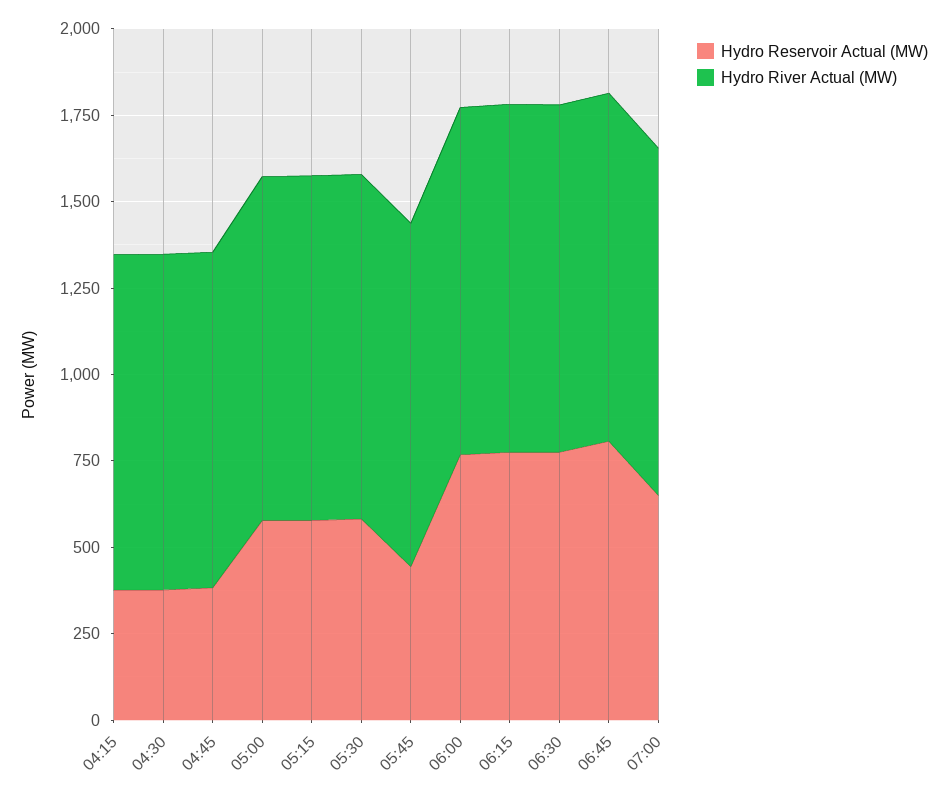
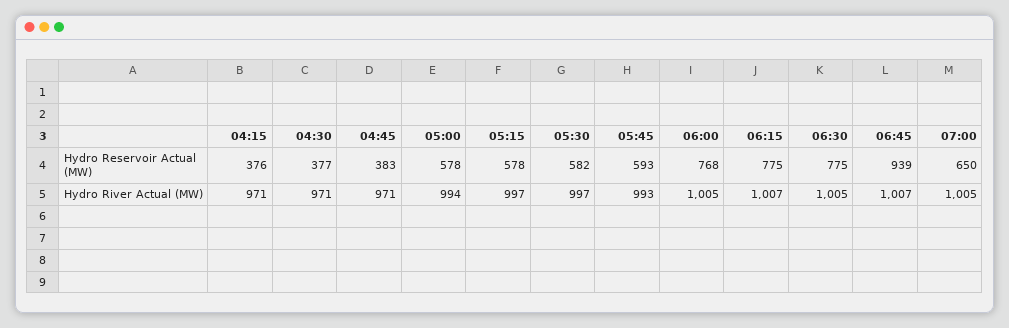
Hydro Reservoir Actual (MW), 05:45: 450 -> 593
Hydro Reservoir Actual (MW), 06:45: 800 -> 939

